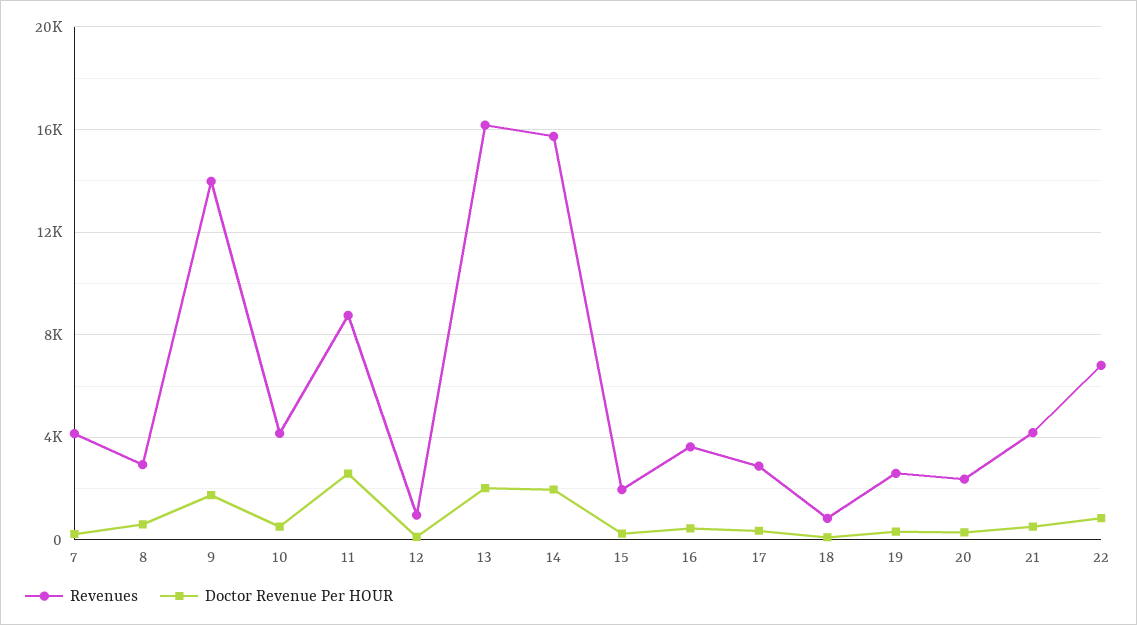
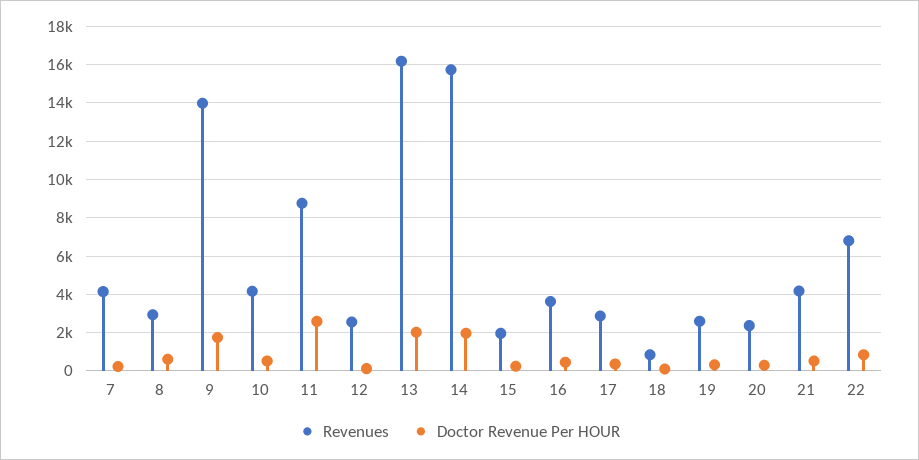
Revenues, 12: 1000 -> 2500

